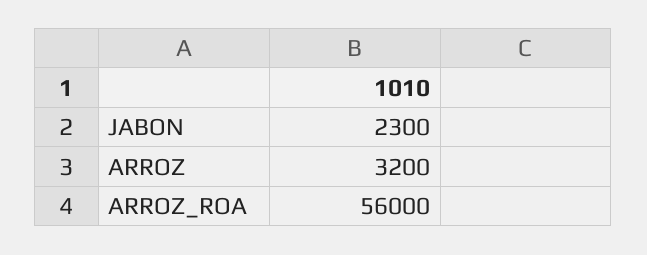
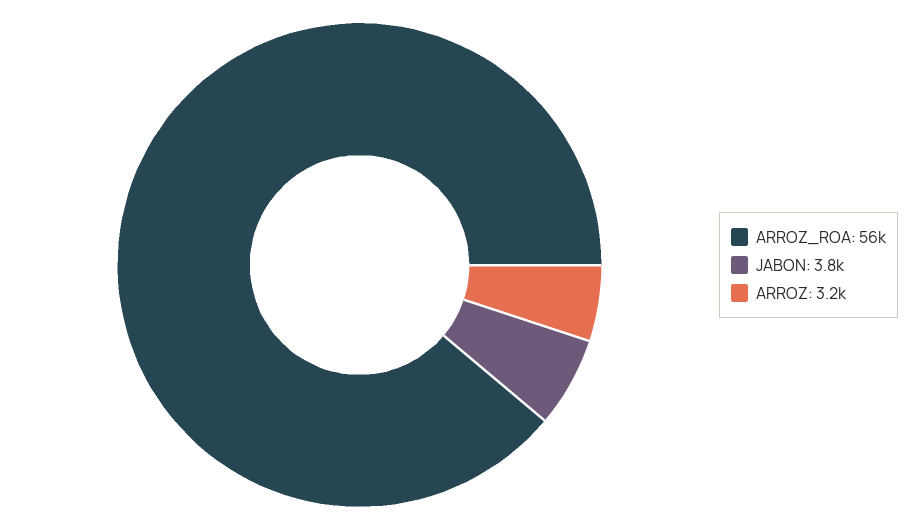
JABON: 2300 -> 3800

